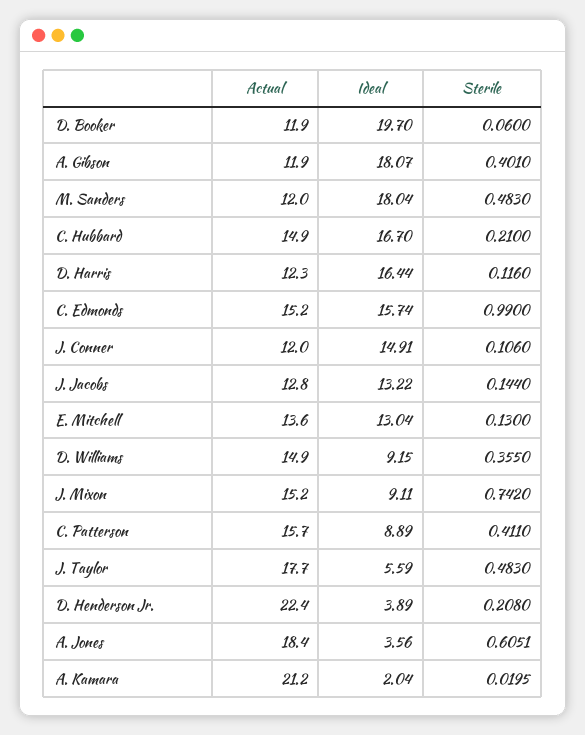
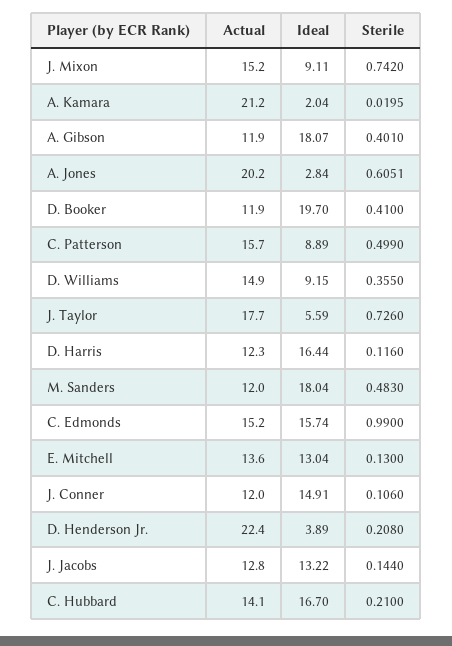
Sterile, D. Booker: 0.06 -> 0.41
Actual, C. Hubbard: 14.9 -> 14.1
Sterile, C. Patterson: 0.411 -> 0.499
Sterile, J. Taylor: 0.483 -> 0.726
Actual, A. Jones: 18.4 -> 20.2
Ideal, A. Jones: 3.56 -> 2.84

